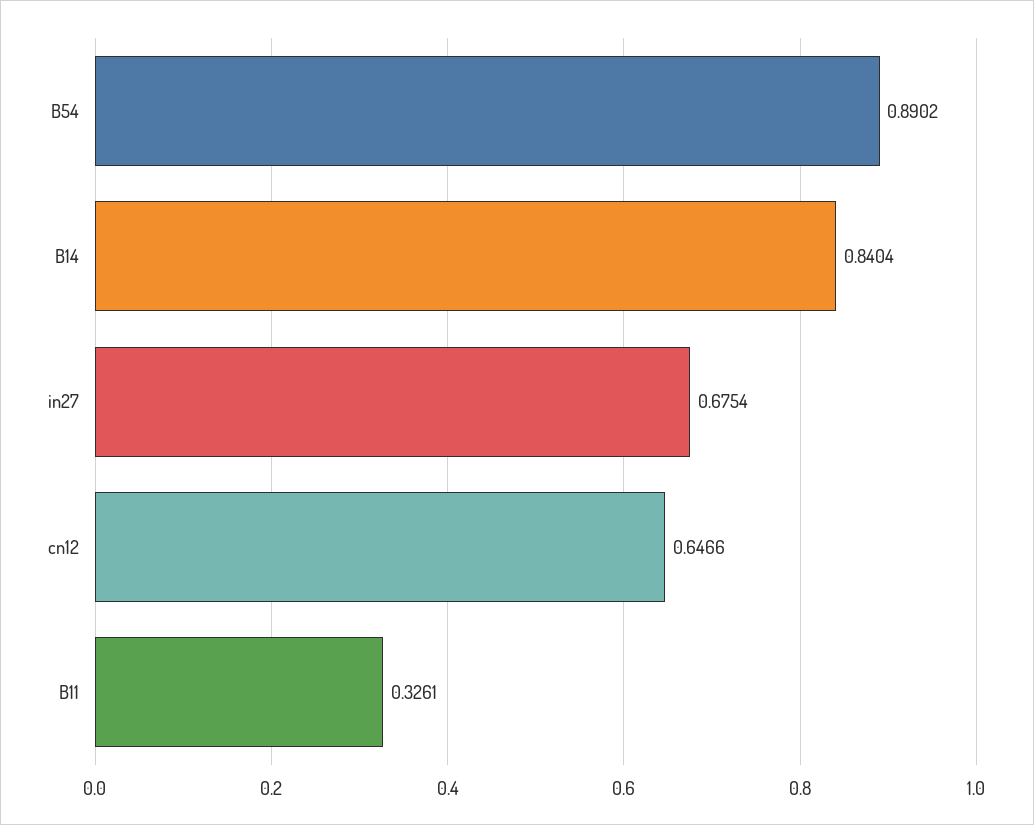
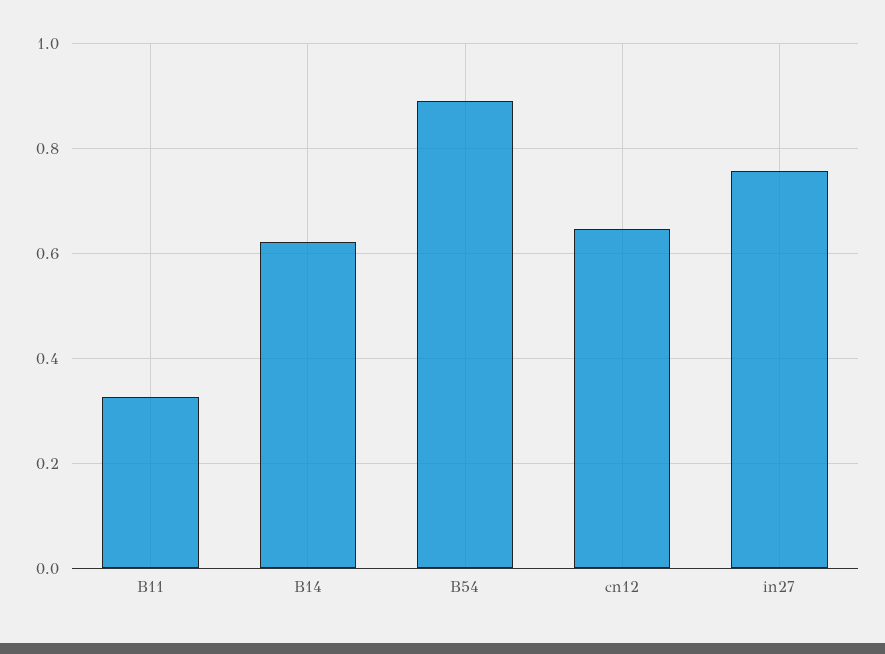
B14: 0.8404 -> 0.62
in27: 0.6754 -> 0.76

